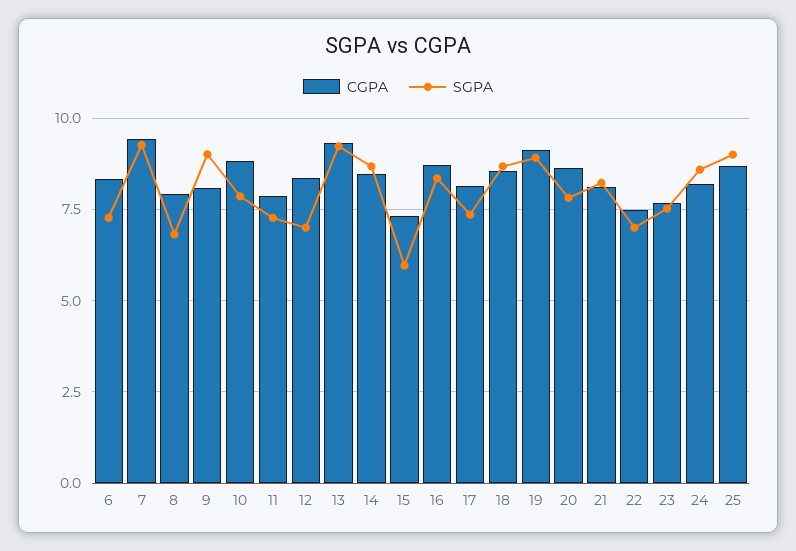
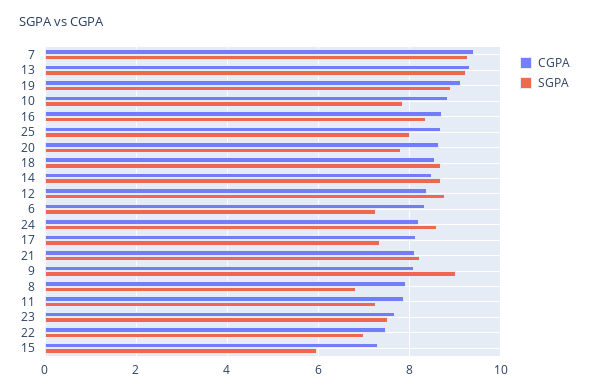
SGPA, 12: 7 -> 8.8
SGPA, 25: 9 -> 8

